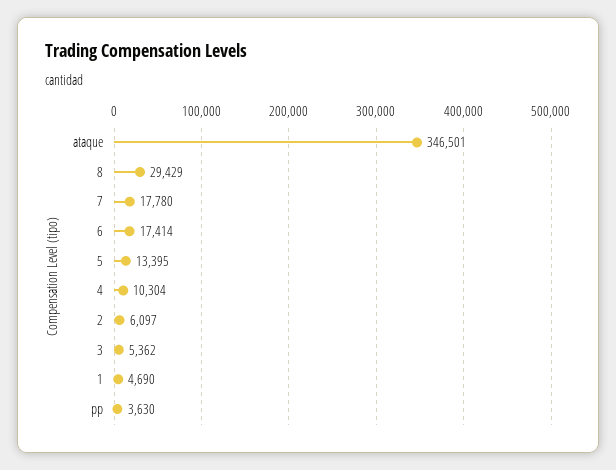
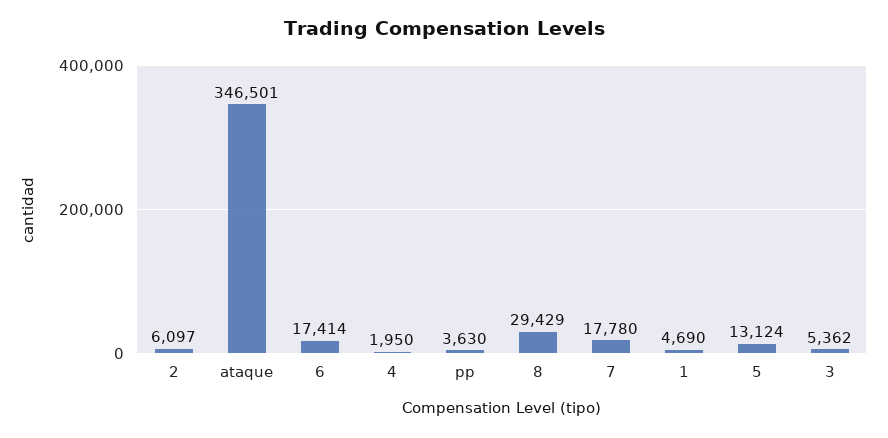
5: 13395 -> 13124
4: 10304 -> 1950

